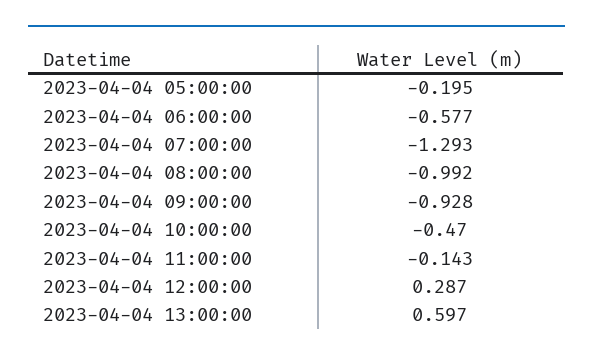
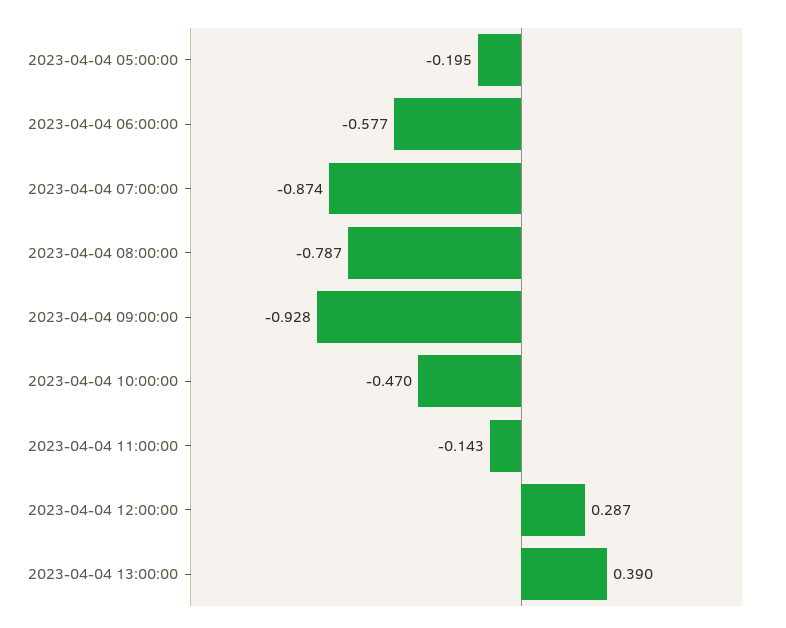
2023-04-04 07:00:00: -1.293 -> -0.874
2023-04-04 08:00:00: -0.992 -> -0.787
2023-04-04 13:00:00: 0.597 -> 0.39

